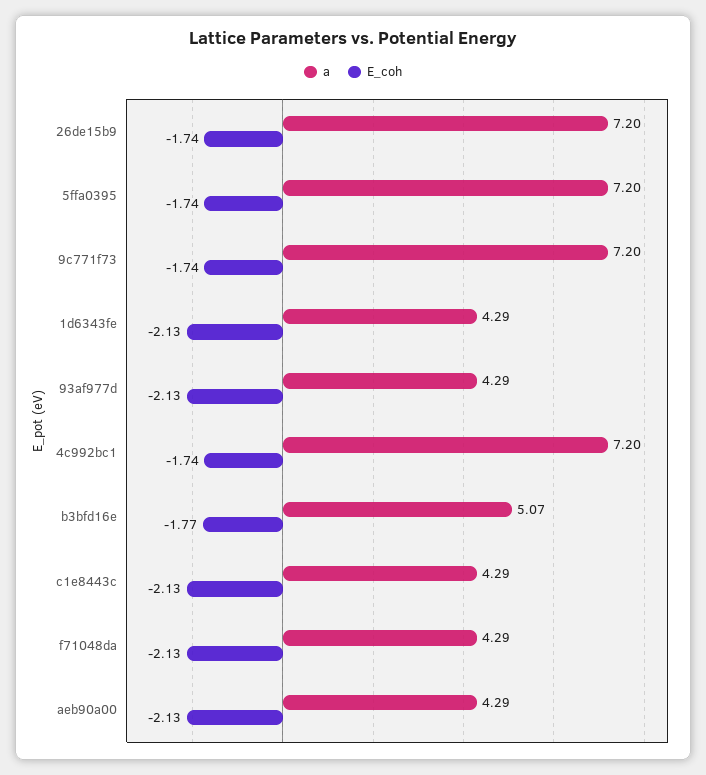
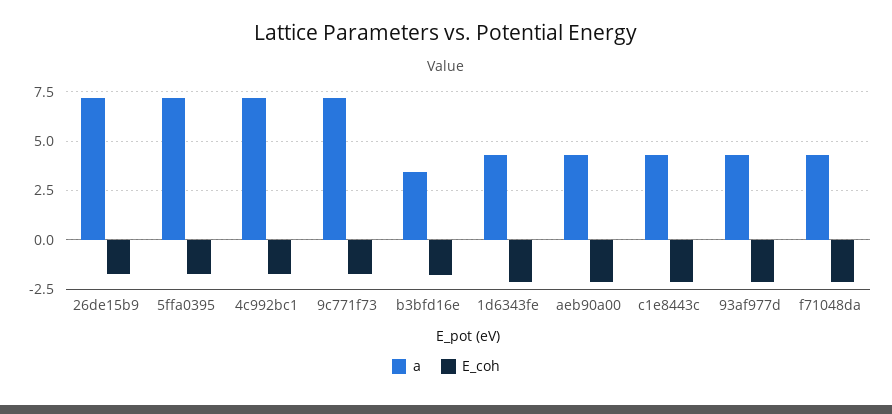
a, b3bfd16e: 5.07 -> 3.5

